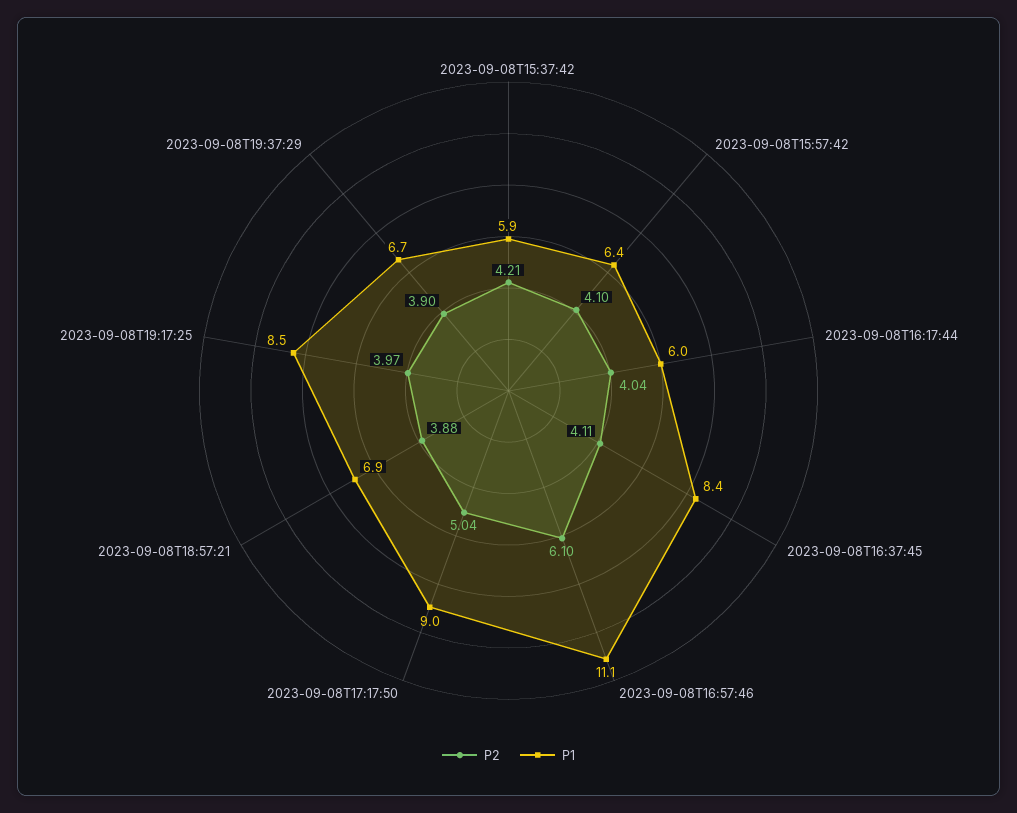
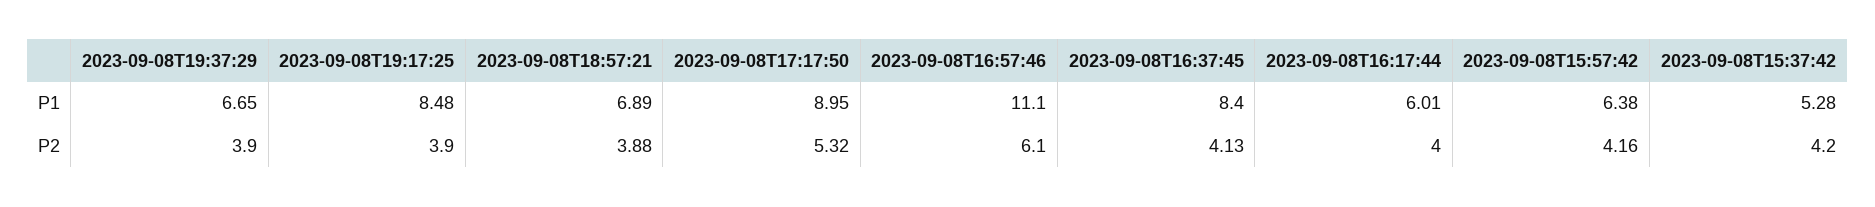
P2, 2023-09-08T15:37:42: 4.21 -> 4.2
P1, 2023-09-08T15:37:42: 5.9 -> 5.28
P2, 2023-09-08T15:57:42: 4.1 -> 4.16
P2, 2023-09-08T16:17:44: 4.04 -> 4
P2, 2023-09-08T16:37:45: 4.11 -> 4.13
P2, 2023-09-08T17:17:50: 5.04 -> 5.32
P2, 2023-09-08T19:17:25: 3.97 -> 3.9

